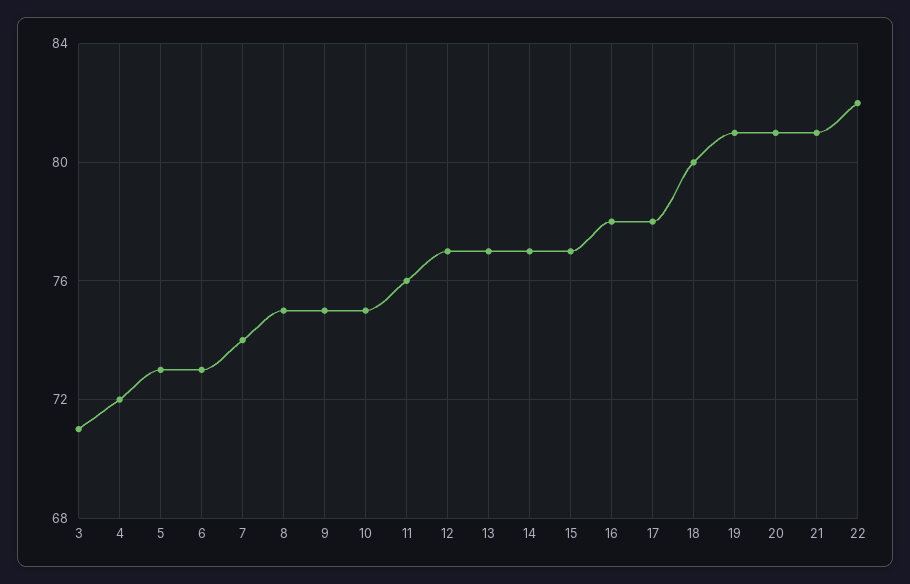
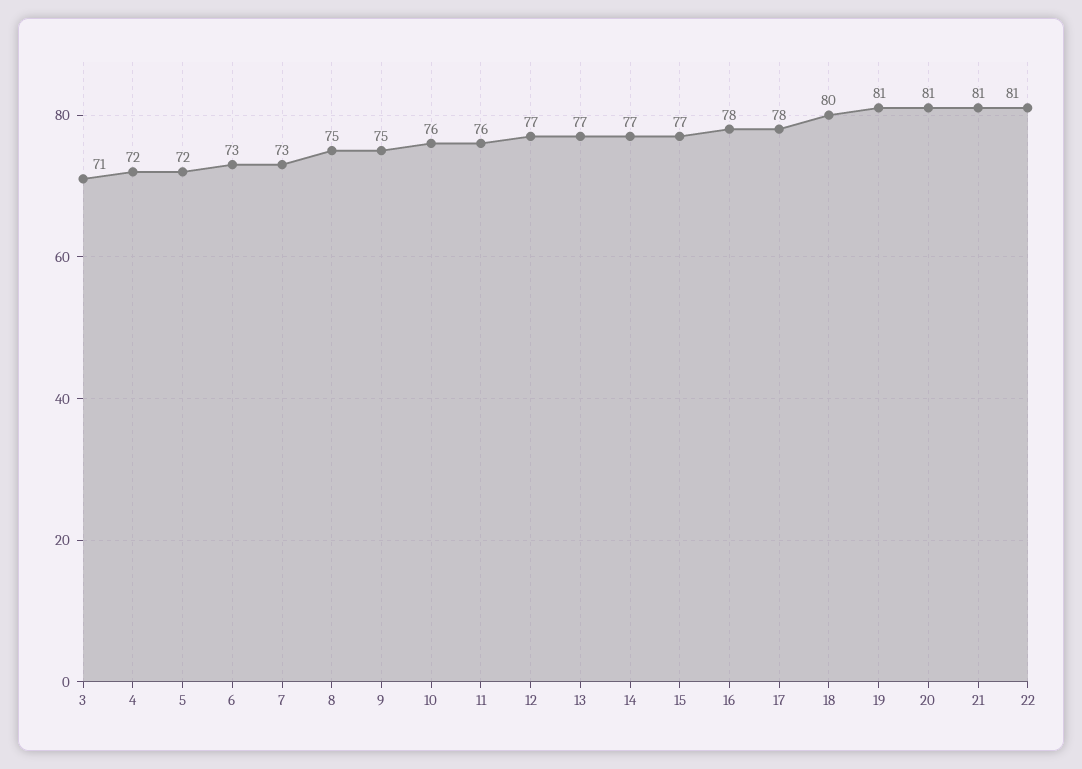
5: 73 -> 72
7: 74 -> 73
10: 75 -> 76
22: 82 -> 81

